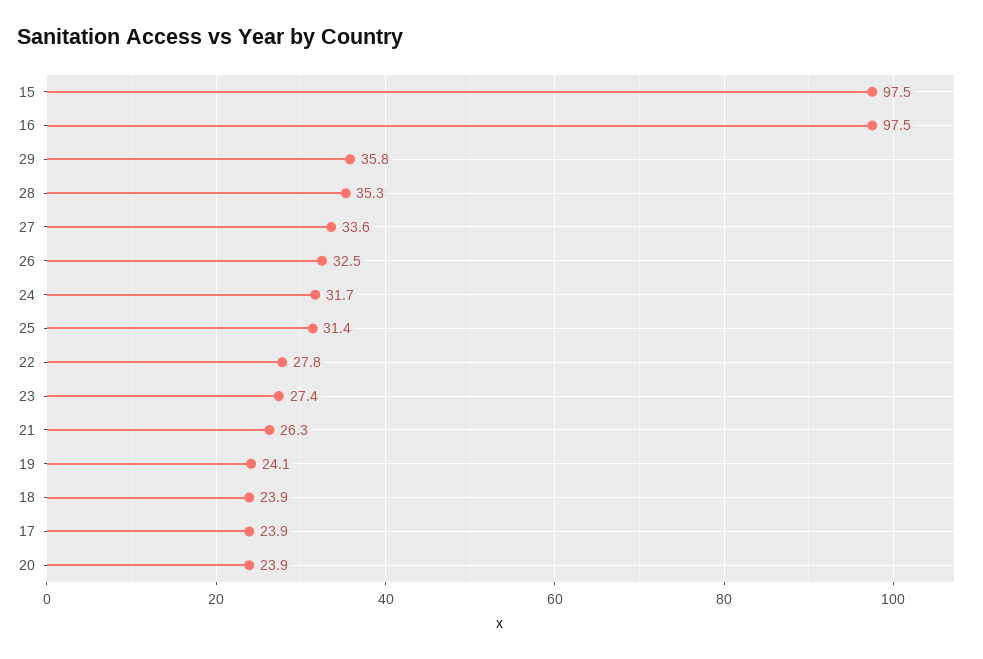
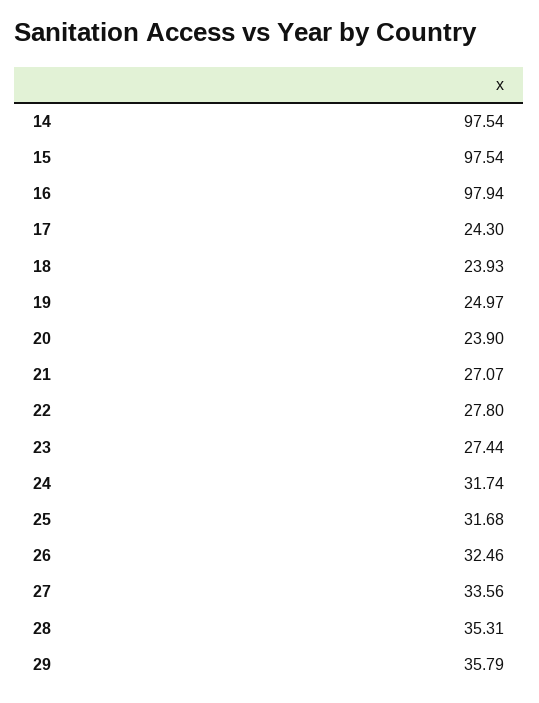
16: 97.5 -> 97.94
25: 31.4 -> 31.68
21: 26.3 -> 27.07
19: 24.1 -> 24.97
17: 23.9 -> 24.3
14: none -> 97.54

